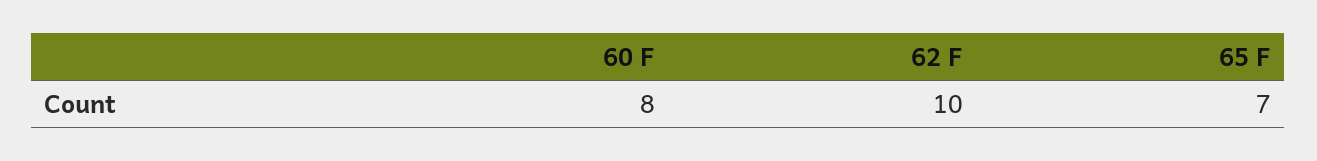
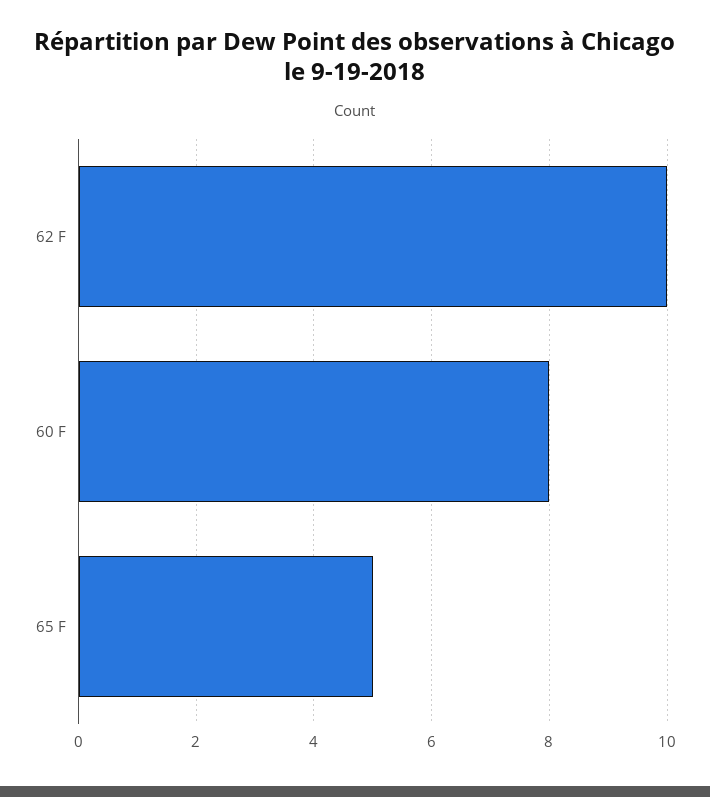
65 F: 7 -> 5

